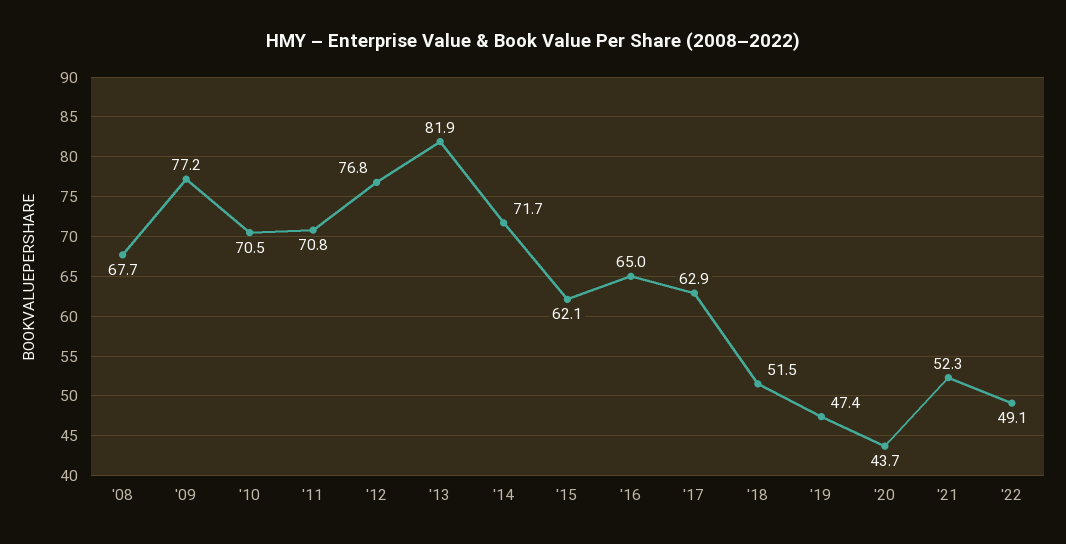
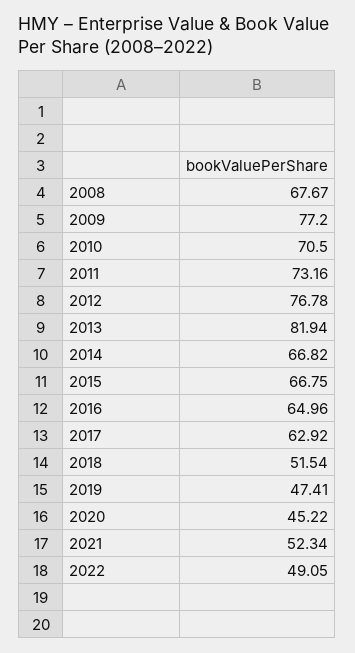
'11: 70.8 -> 73.16
'14: 71.7 -> 66.82
'15: 62.1 -> 66.75
'20: 43.7 -> 45.22

